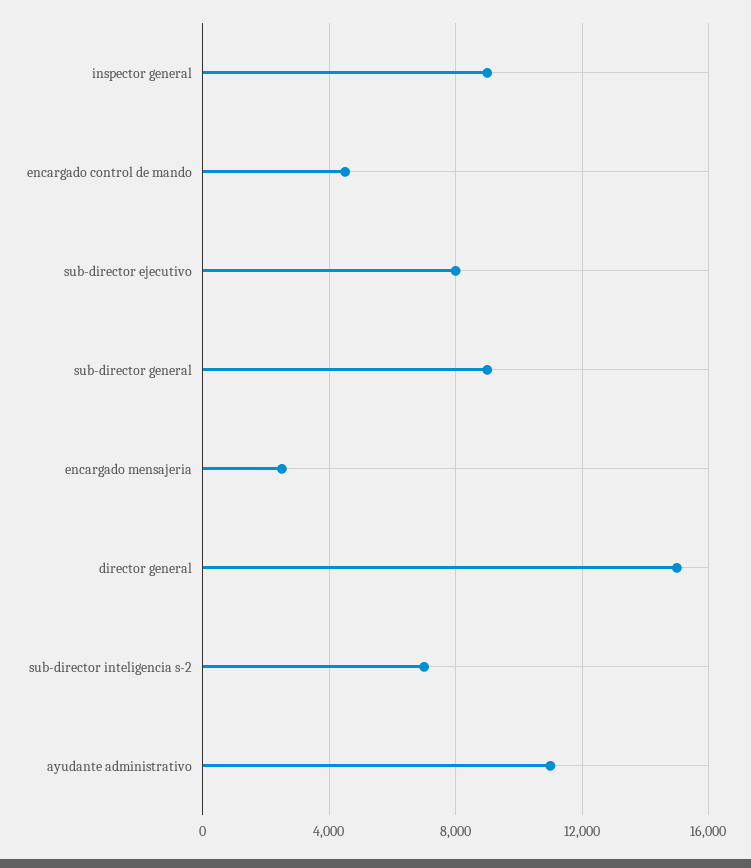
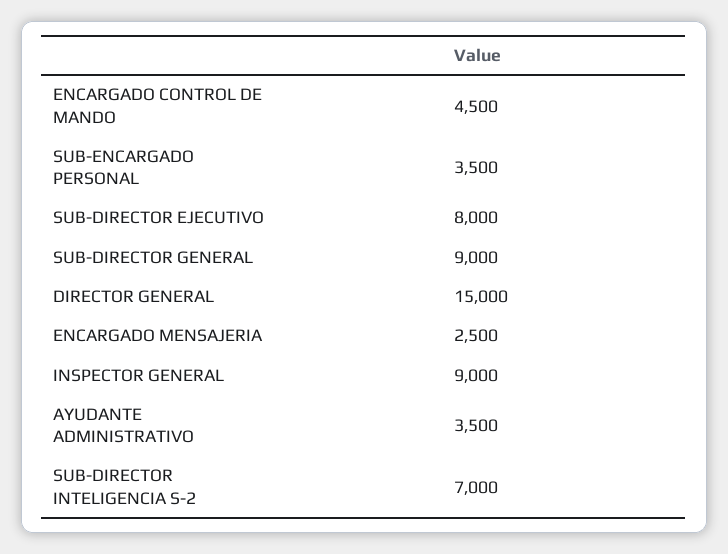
ayudante administrativo: 11000 -> 3500
SUB-ENCARGADO PERSONAL: none -> 3500

